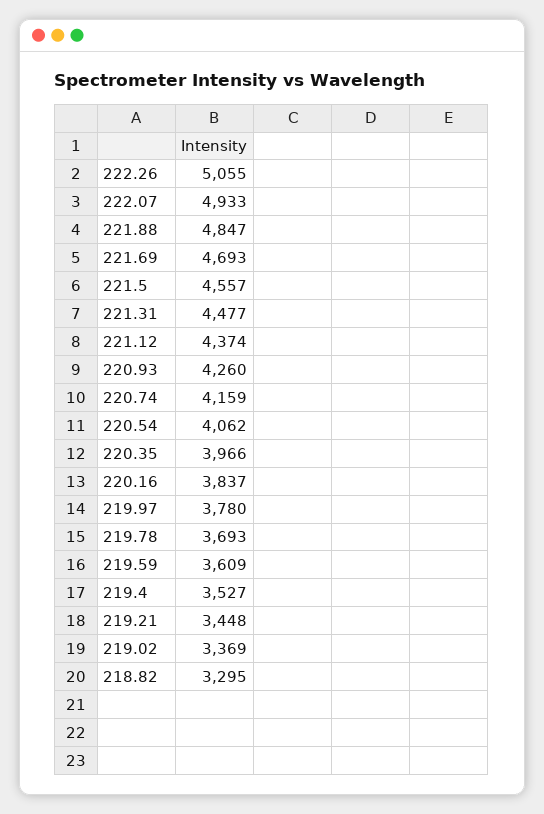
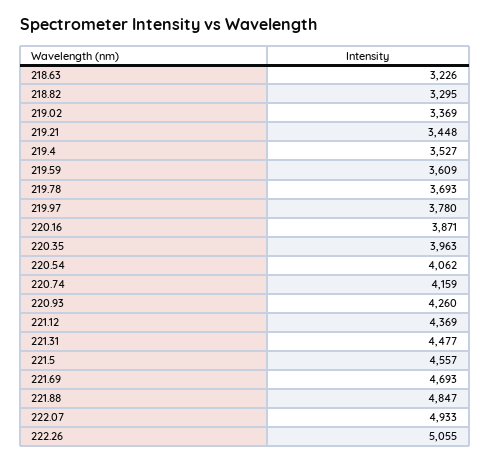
221.12: 4374 -> 4369
220.35: 3966 -> 3963
220.16: 3837 -> 3871
218.63: none -> 3226

